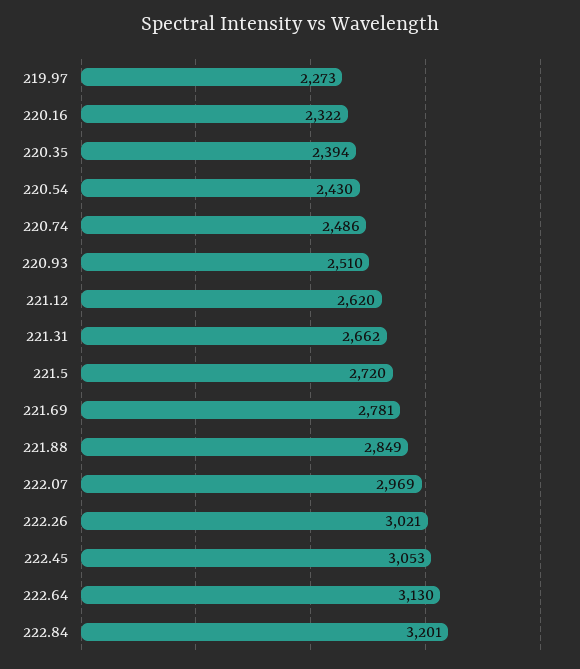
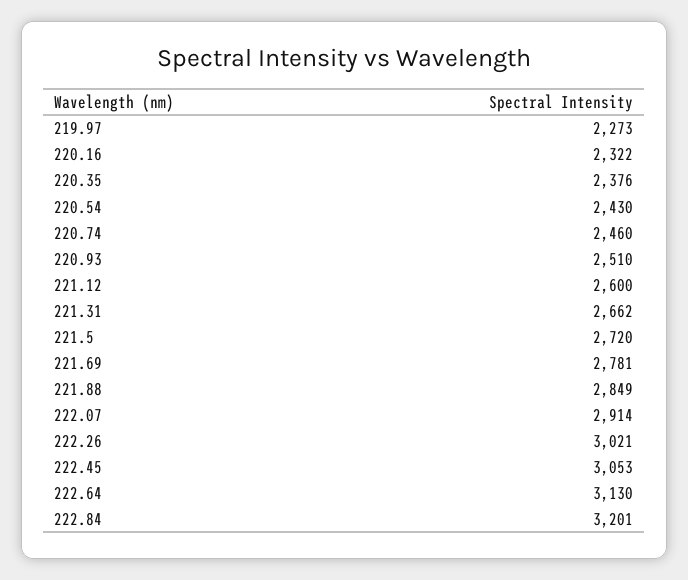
220.35: 2394 -> 2376
220.74: 2486 -> 2460
221.12: 2620 -> 2600
222.07: 2969 -> 2914

